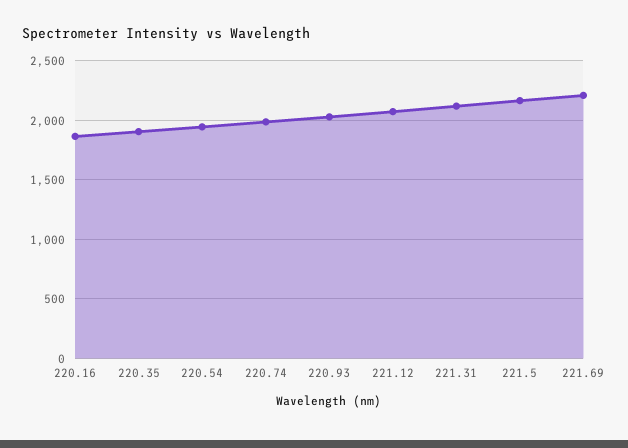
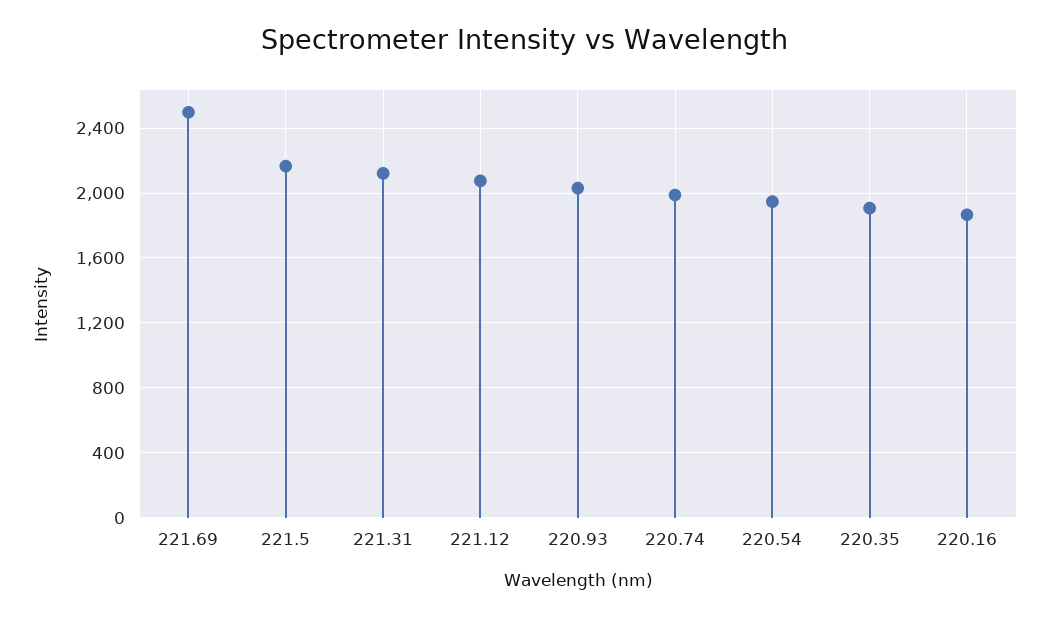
221.69: 2200 -> 2500

